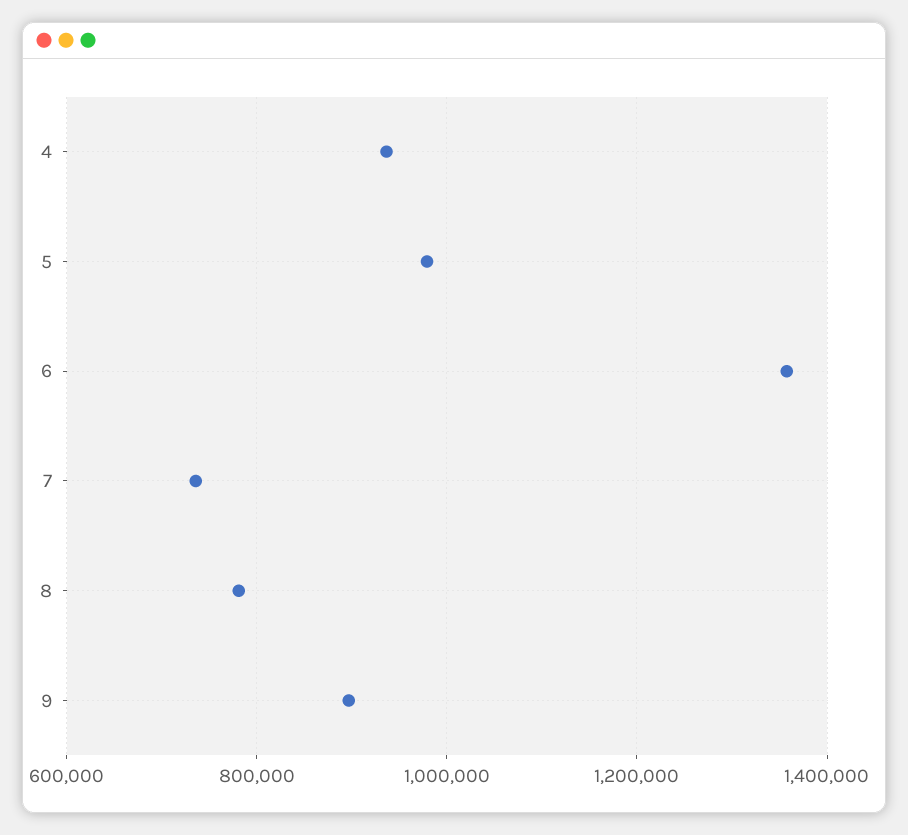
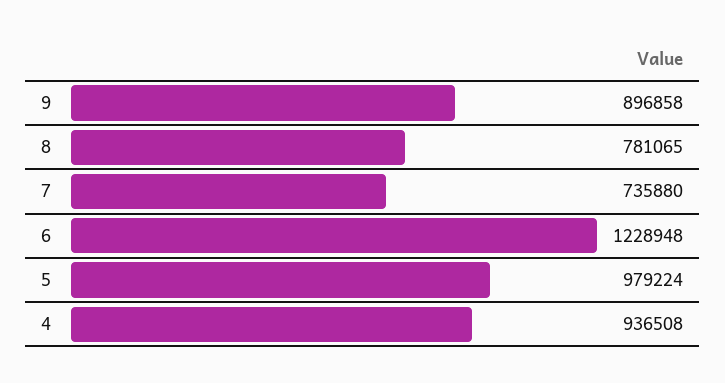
6: 1360000 -> 1228948

